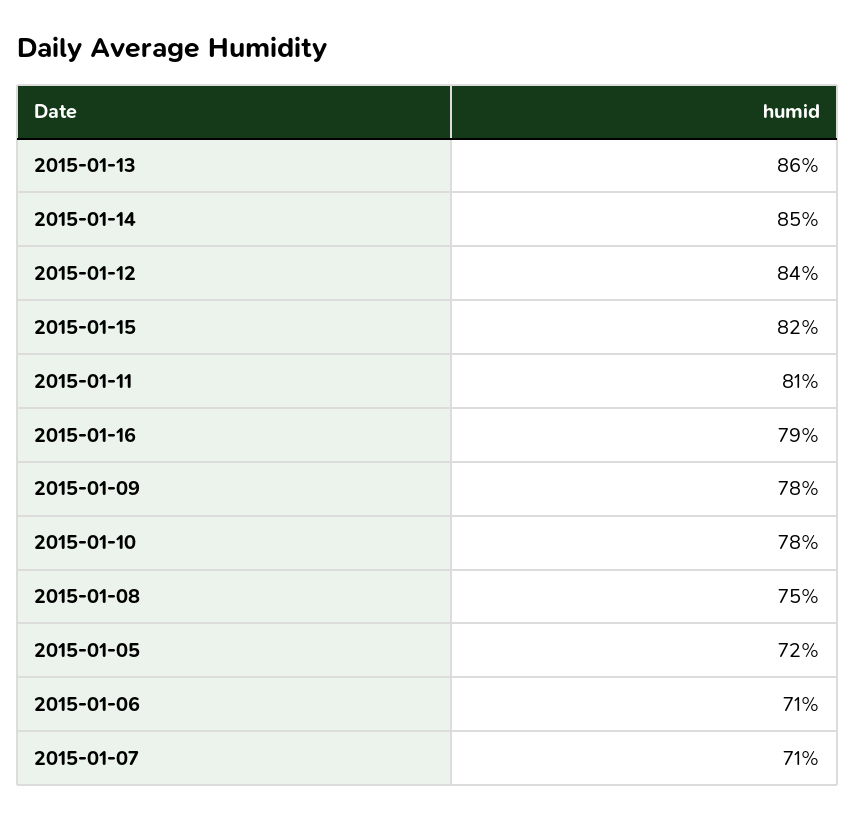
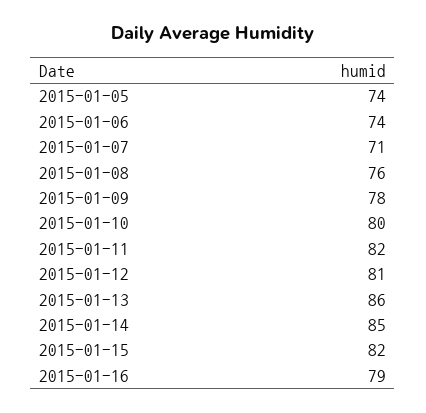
2015-01-12: 84 -> 81
2015-01-11: 81 -> 82
2015-01-10: 78 -> 80
2015-01-08: 75 -> 76
2015-01-05: 72 -> 74
2015-01-06: 71 -> 74

